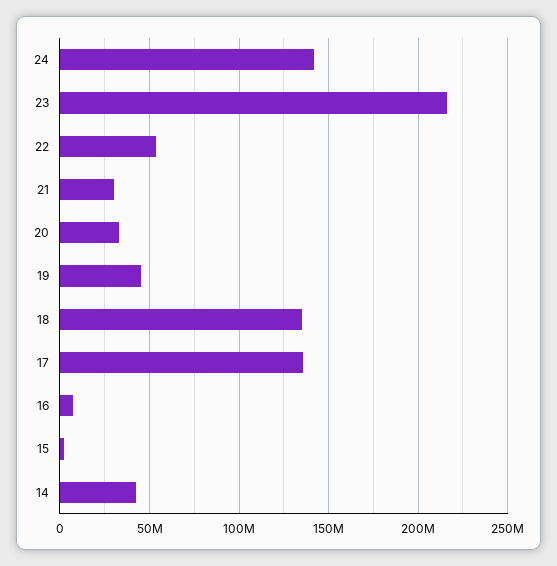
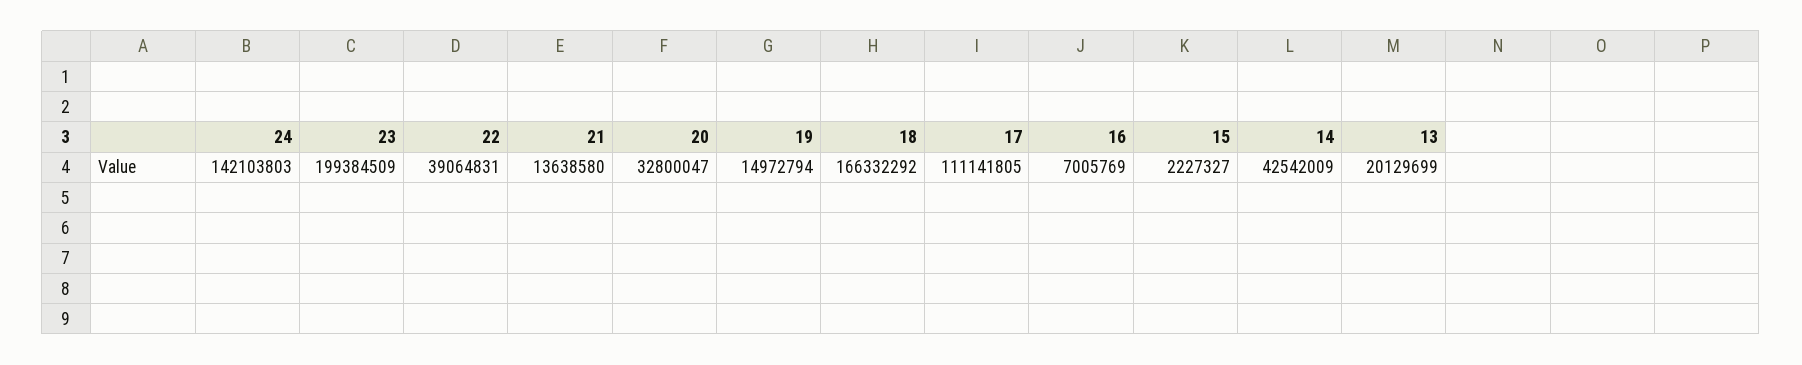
23: 215000000 -> 199384509
22: 55000000 -> 39064831
21: 30000000 -> 13638580
19: 45000000 -> 14972794
18: 135000000 -> 166332292
17: 135000000 -> 111141805
13: none -> 20129699

